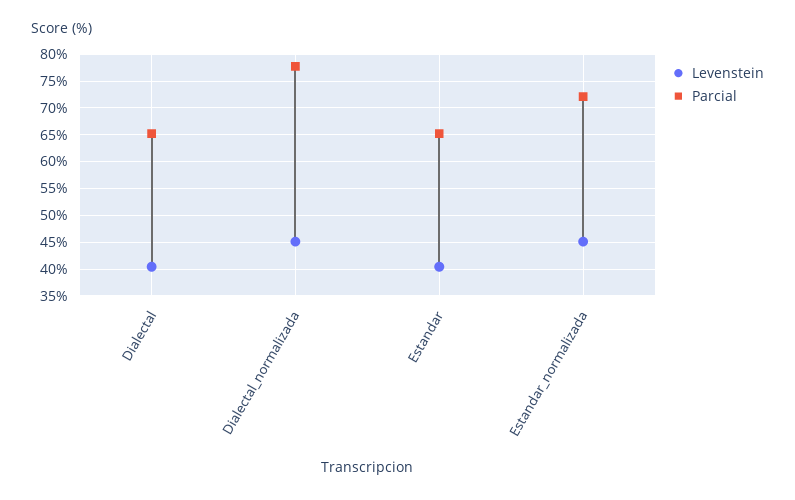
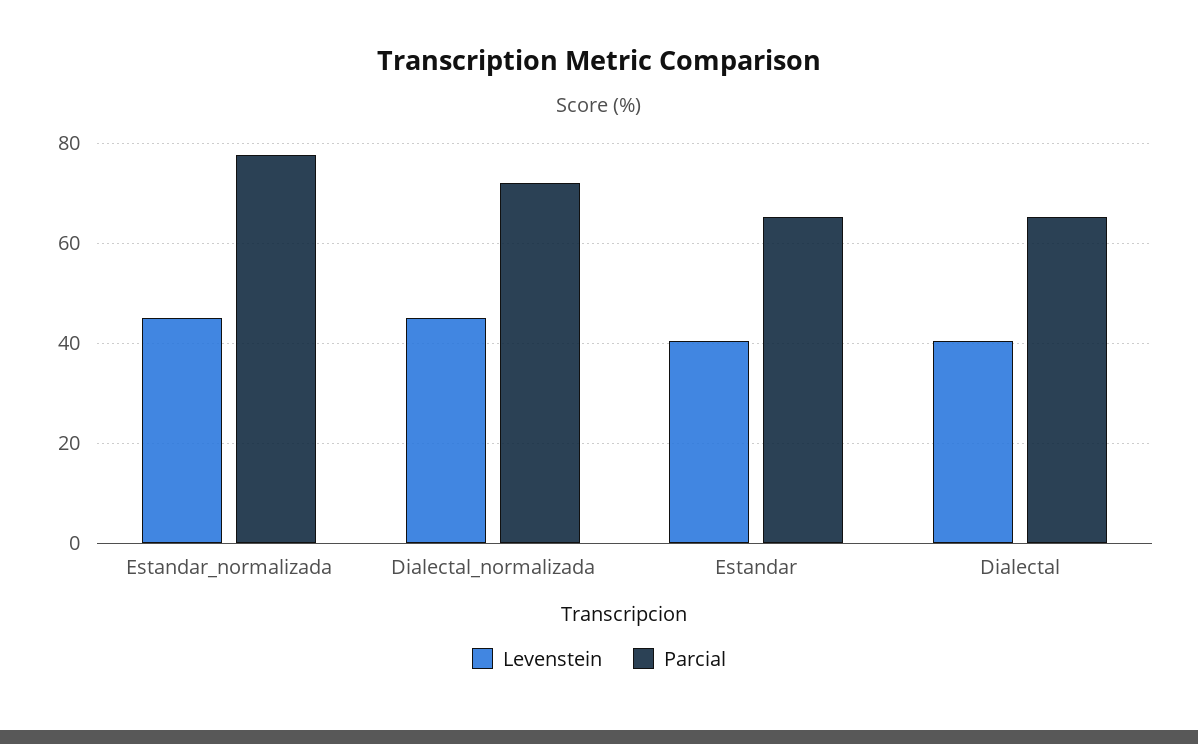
Parcial, Dialectal_normalizada: 77.5 -> 72
Parcial, Estandar_normalizada: 72.5 -> 78

